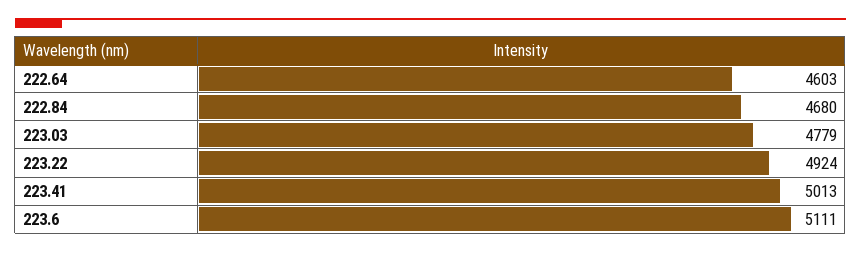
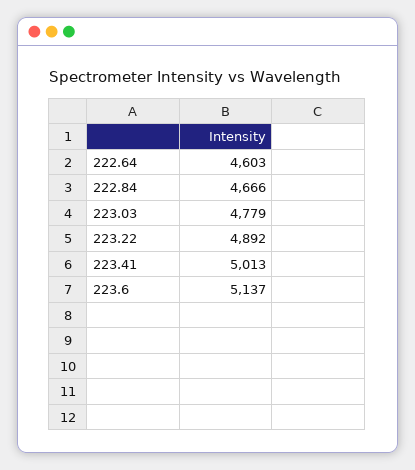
222.84: 4680 -> 4666
223.22: 4924 -> 4892
223.6: 5111 -> 5137

